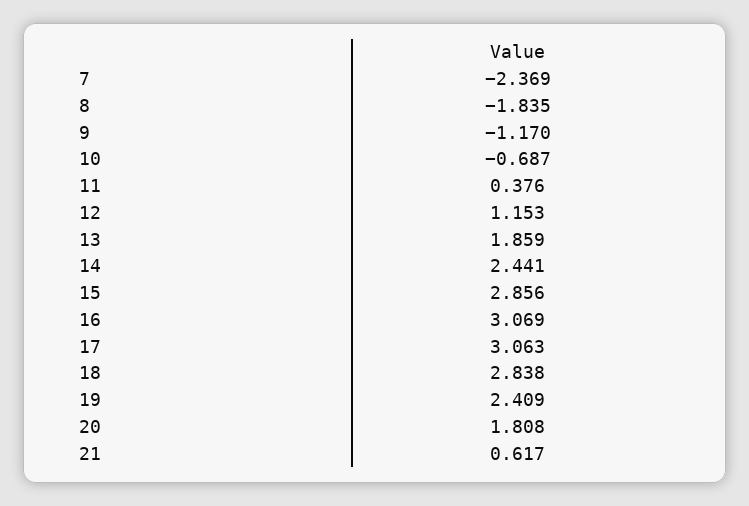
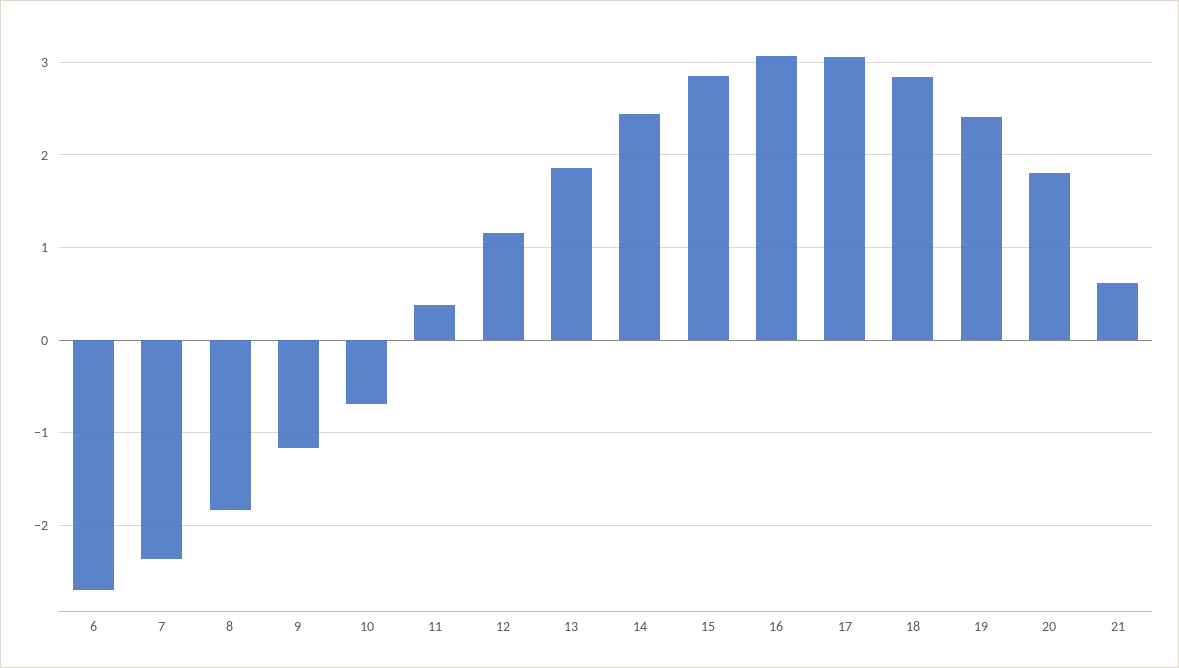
6: none -> -2.7

